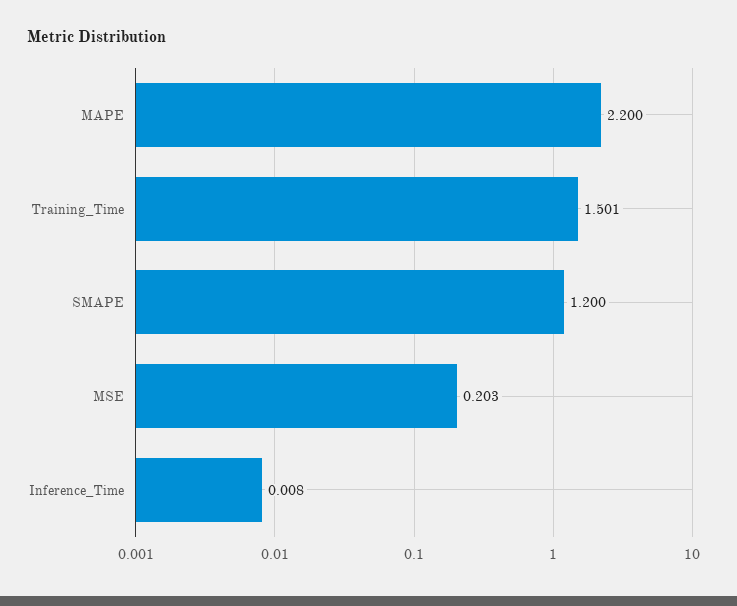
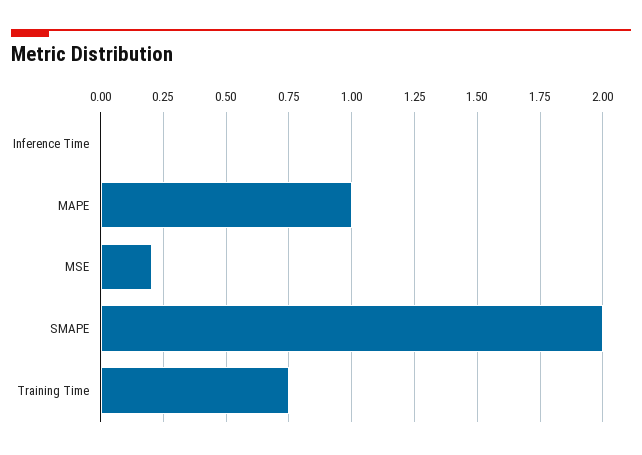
MAPE: 2.2 -> 1
Training_Time: 1.501 -> 0.75
SMAPE: 1.2 -> 2

